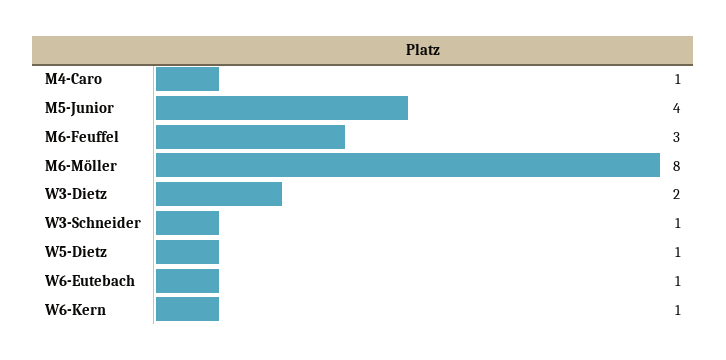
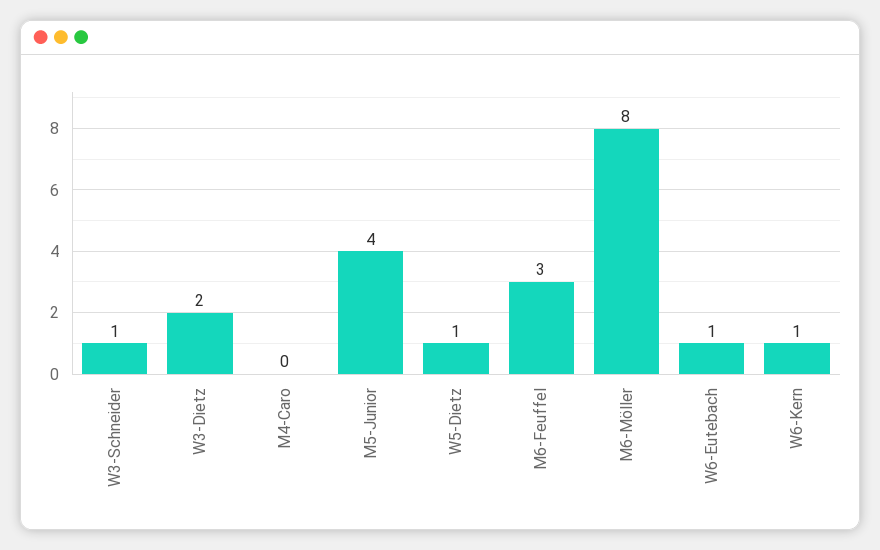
M4-Caro: 1 -> 0

